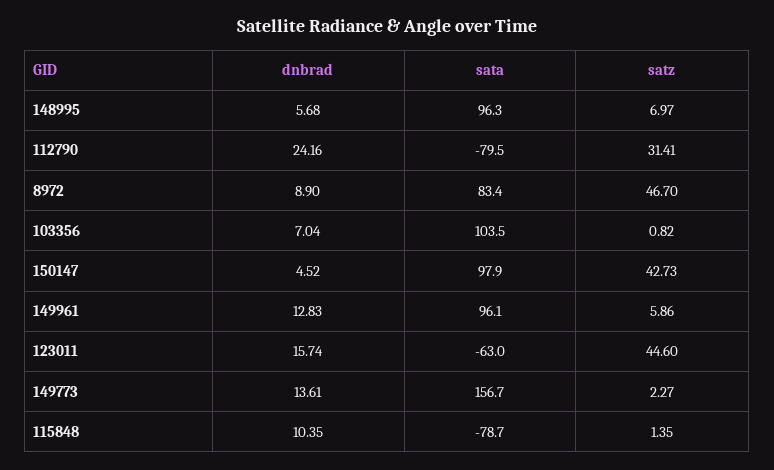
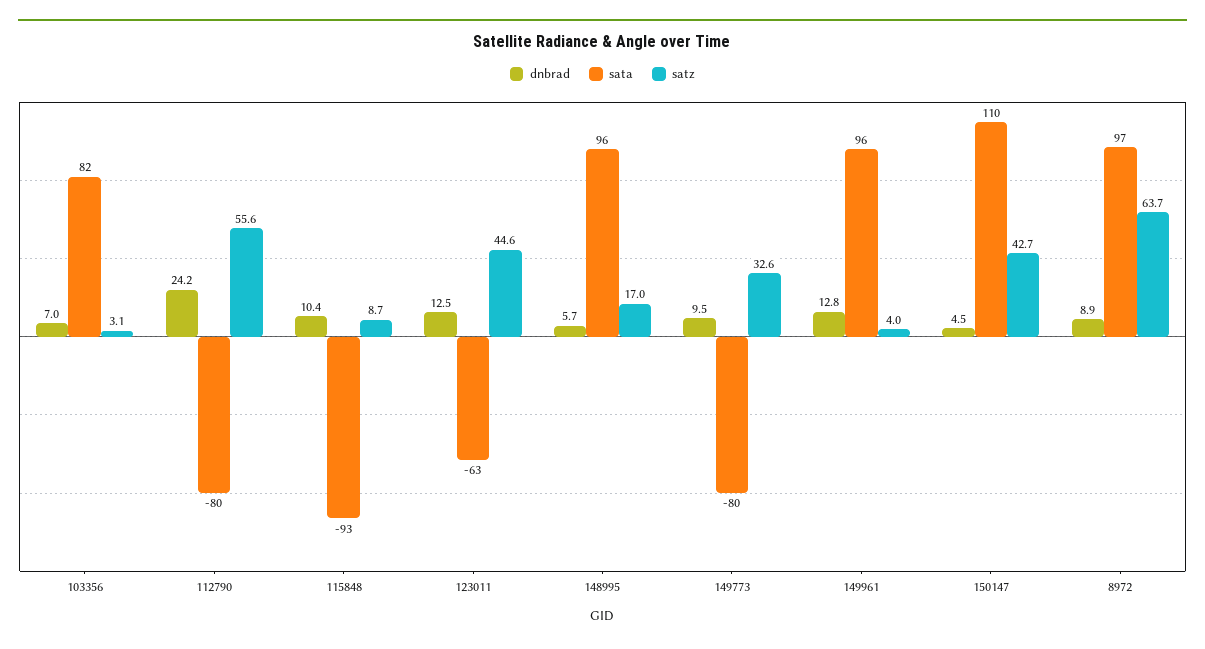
satz, 148995: 6.97 -> 17
satz, 112790: 31.41 -> 55.6
sata, 8972: 83.4 -> 97
satz, 8972: 46.7 -> 63.7
sata, 103356: 103.5 -> 82
satz, 103356: 0.82 -> 3.1
sata, 150147: 97.9 -> 110
satz, 149961: 5.86 -> 4
dnbrad, 123011: 15.74 -> 12.5
dnbrad, 149773: 13.61 -> 9.5
sata, 149773: 156.7 -> -80
satz, 149773: 2.27 -> 32.6
sata, 115848: -78.7 -> -93
satz, 115848: 1.35 -> 8.7

